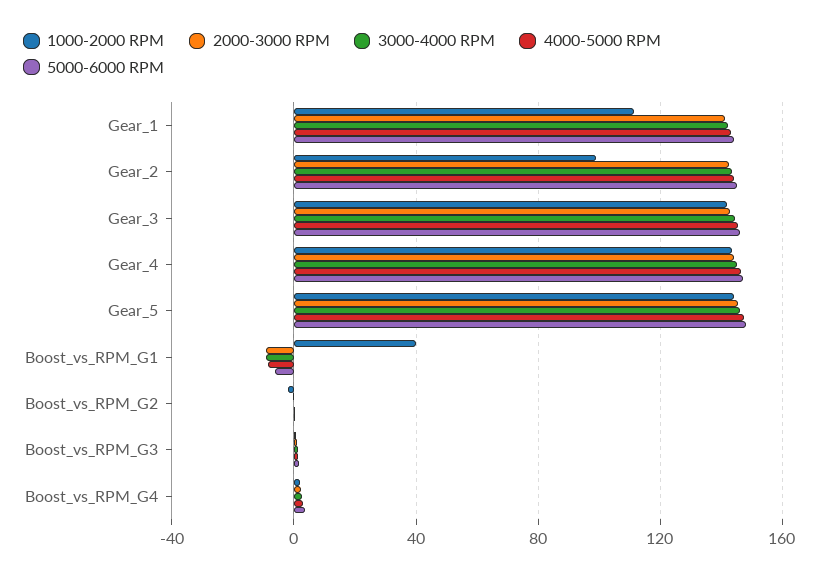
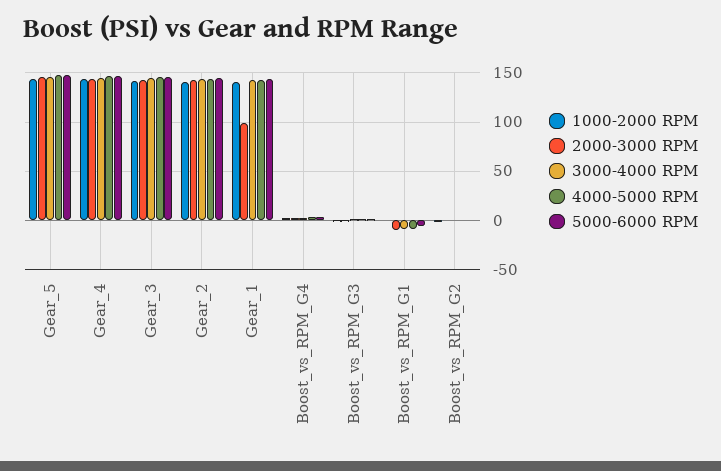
1000-2000 RPM, Gear_1: 110 -> 140
2000-3000 RPM, Gear_1: 140 -> 100
1000-2000 RPM, Gear_2: 100 -> 140
1000-2000 RPM, Boost_vs_RPM_G1: 40 -> 0

